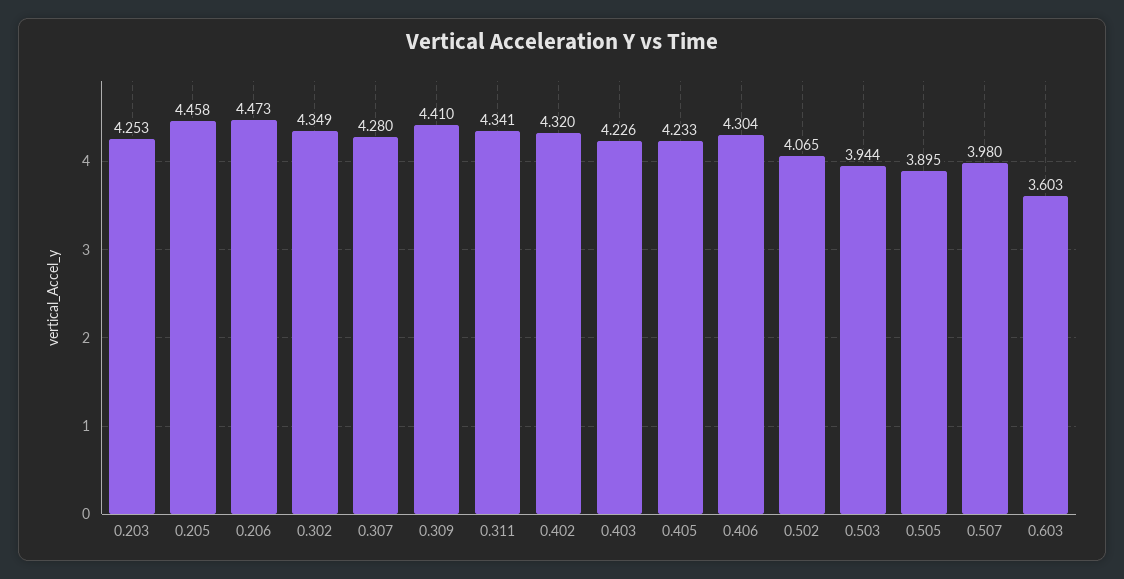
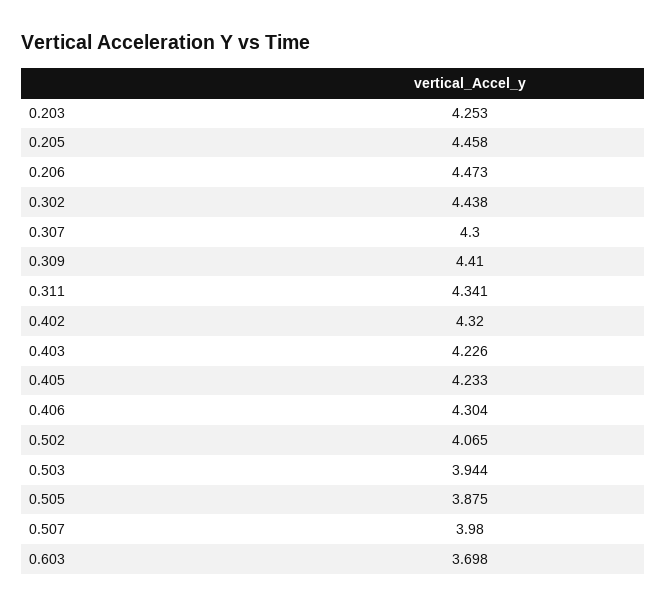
0.302: 4.349 -> 4.438
0.307: 4.28 -> 4.3
0.505: 3.895 -> 3.875
0.603: 3.603 -> 3.698

